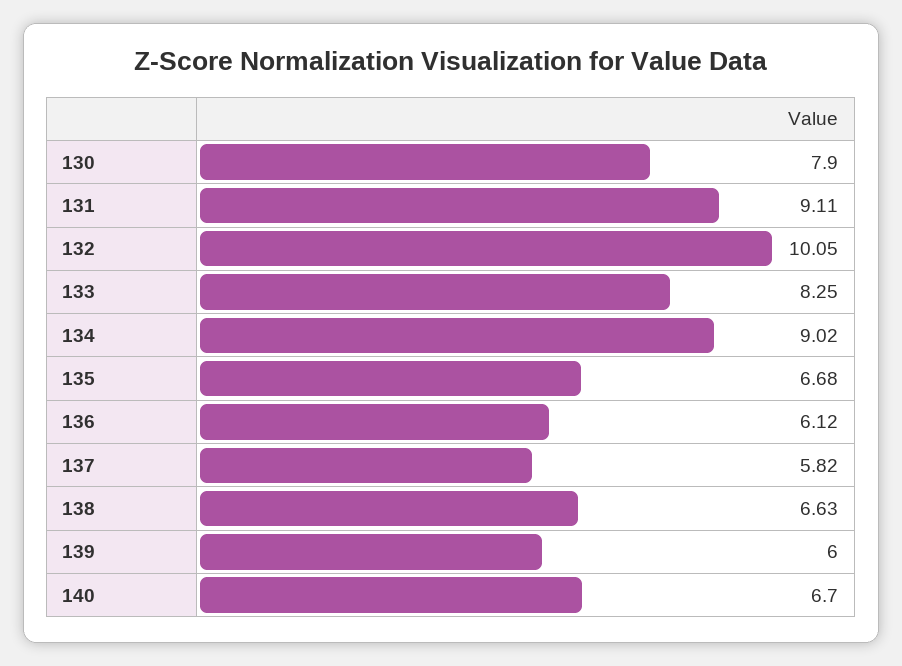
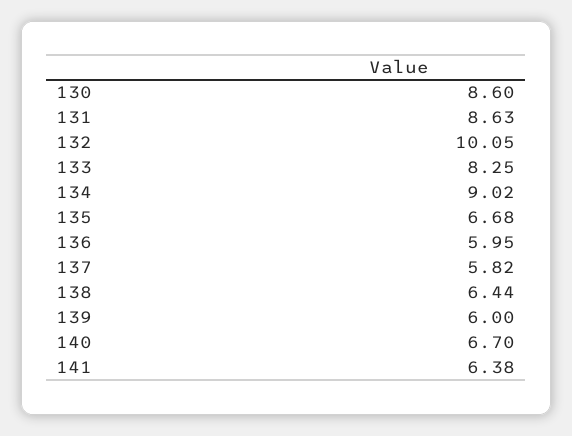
130: 7.9 -> 8.6
131: 9.11 -> 8.63
136: 6.12 -> 5.95
138: 6.63 -> 6.44
141: none -> 6.38

